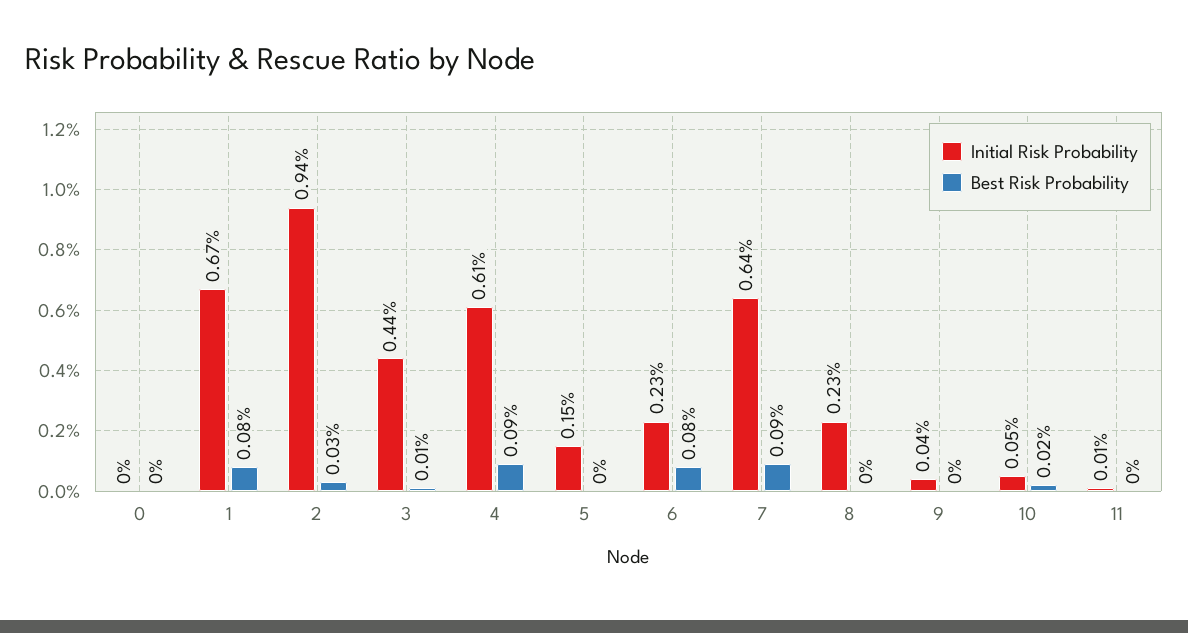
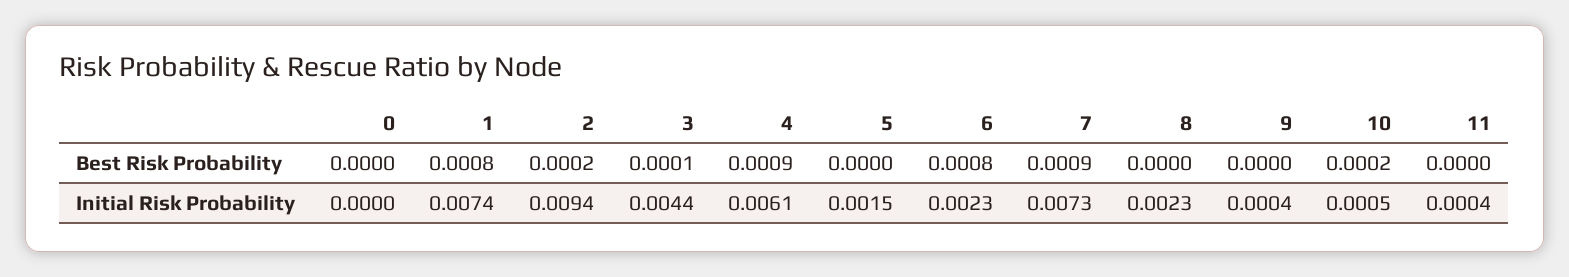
Initial Risk Probability, 1: 0.0067 -> 0.0074
Best Risk Probability, 2: 0.0003 -> 0.0002
Initial Risk Probability, 7: 0.0064 -> 0.0073
Initial Risk Probability, 11: 0.0001 -> 0.0004

